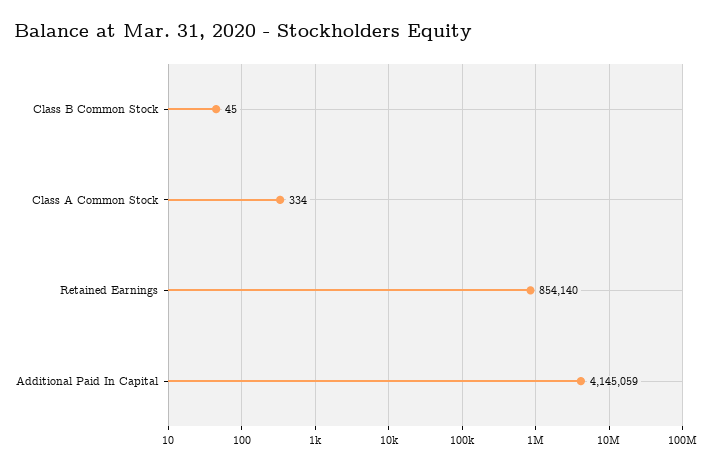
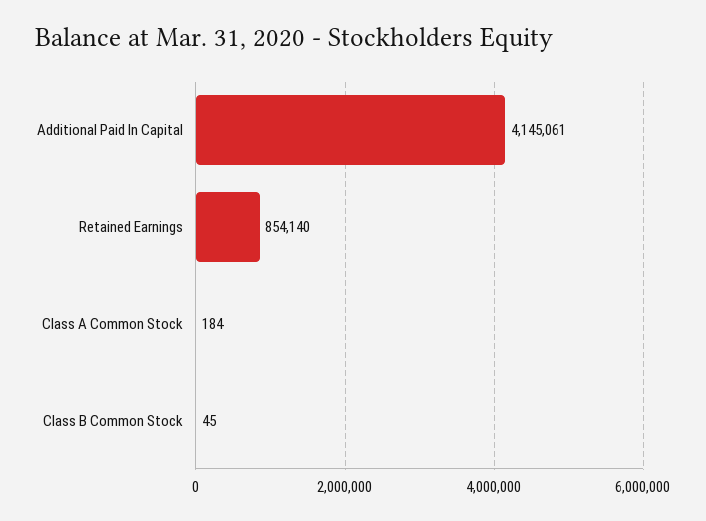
Class A Common Stock: 334 -> 184
Additional Paid In Capital: 4145059 -> 4145061

